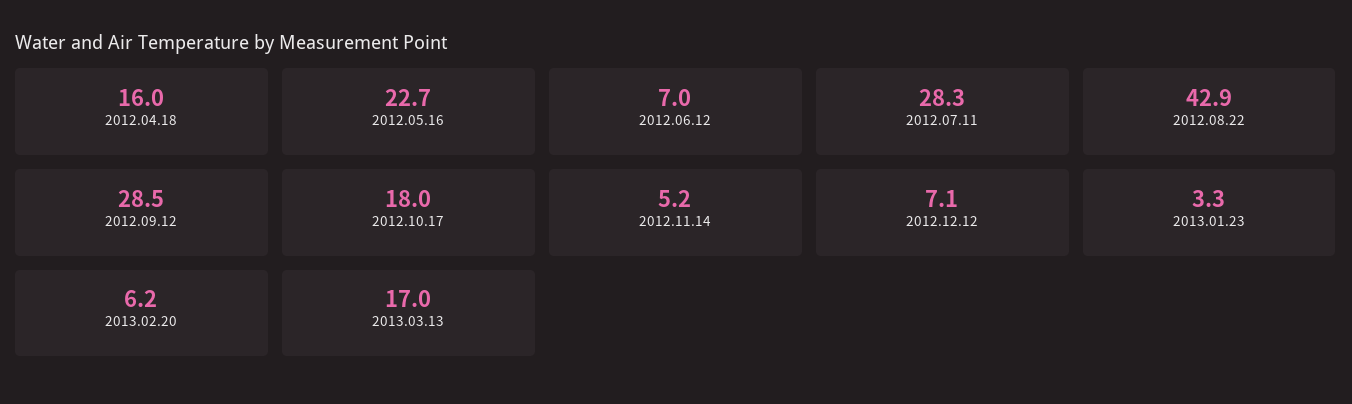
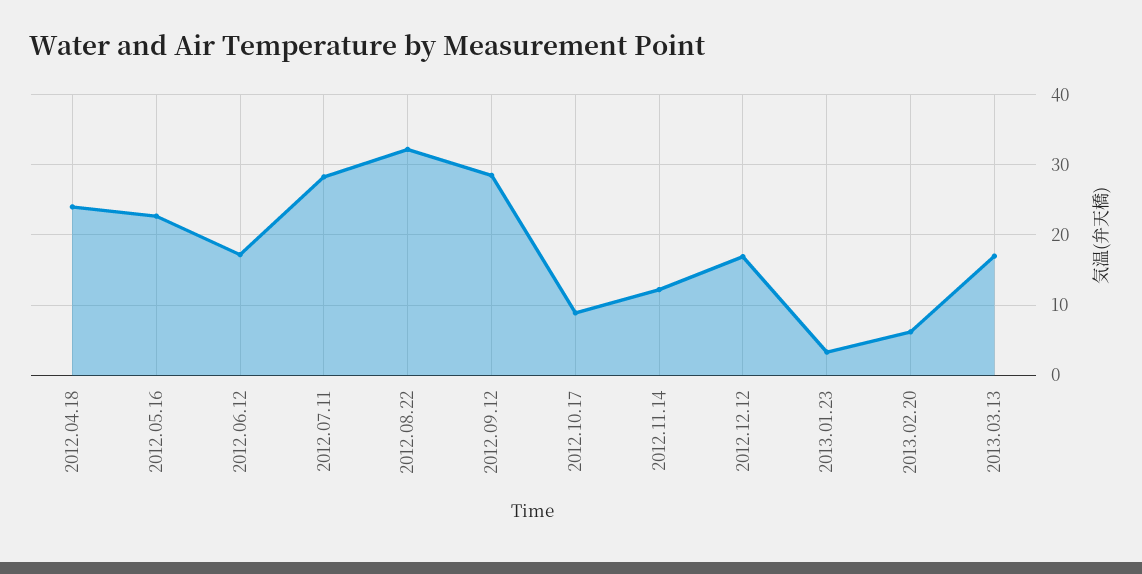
2012.04.18: 16 -> 24
2012.06.12: 7 -> 17
2012.08.22: 42.9 -> 32
2012.10.17: 18 -> 9
2012.11.14: 5.2 -> 12
2012.12.12: 7.1 -> 17

